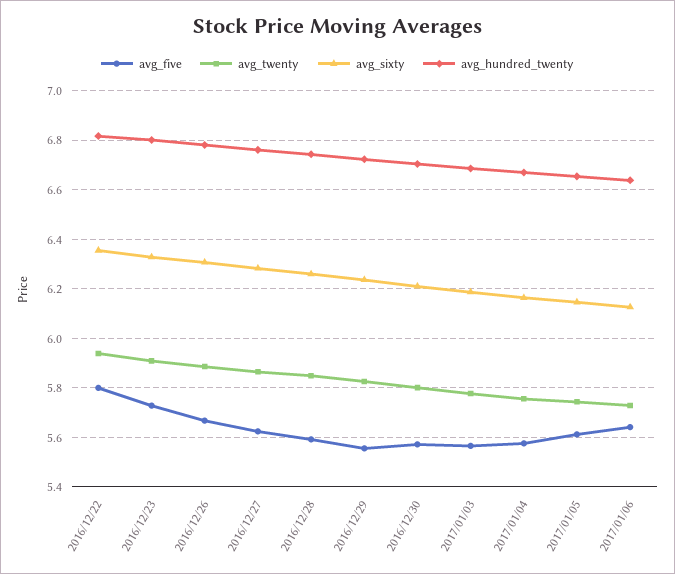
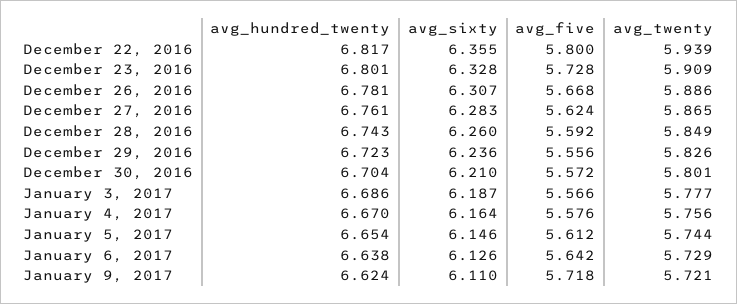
avg_hundred_twenty, January 9, 2017: none -> 6.624
avg_sixty, January 9, 2017: none -> 6.11
avg_five, January 9, 2017: none -> 5.718
avg_twenty, January 9, 2017: none -> 5.721

